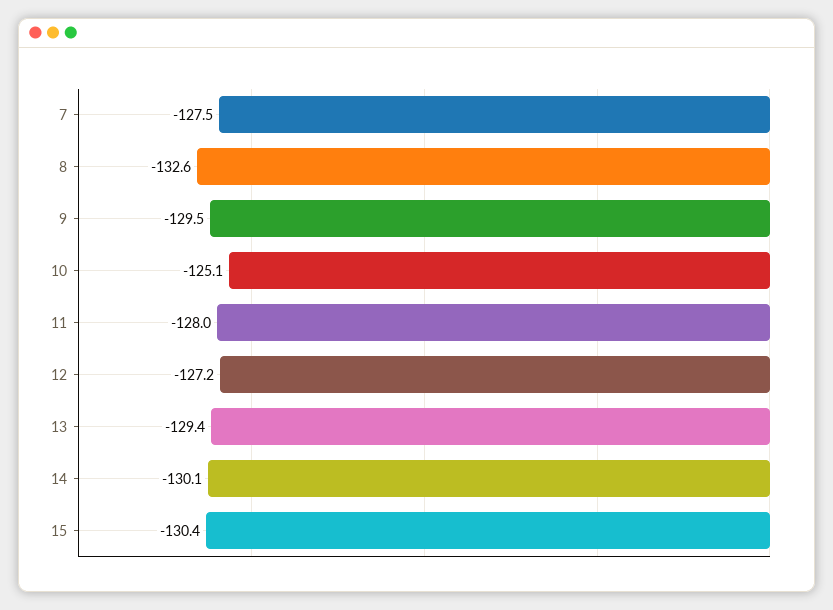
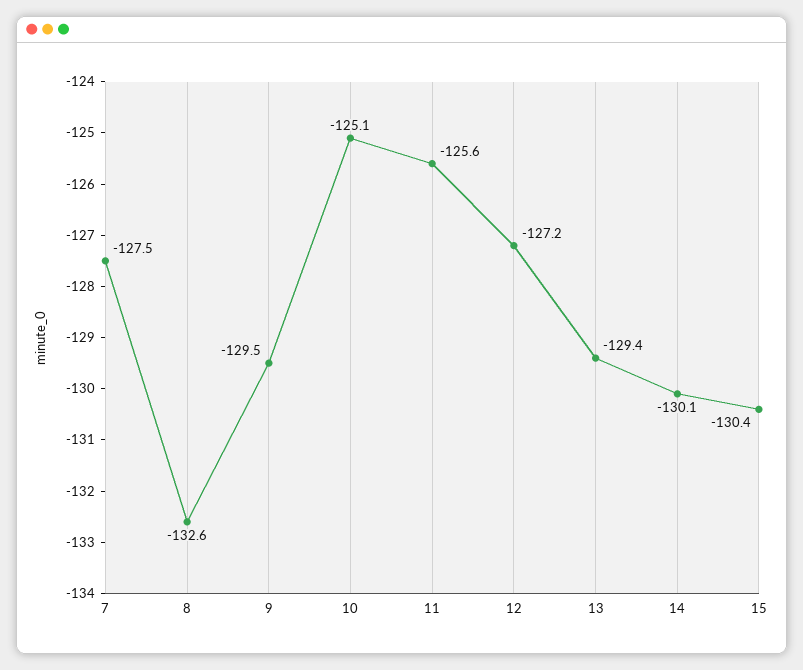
11: -128 -> -125.6

